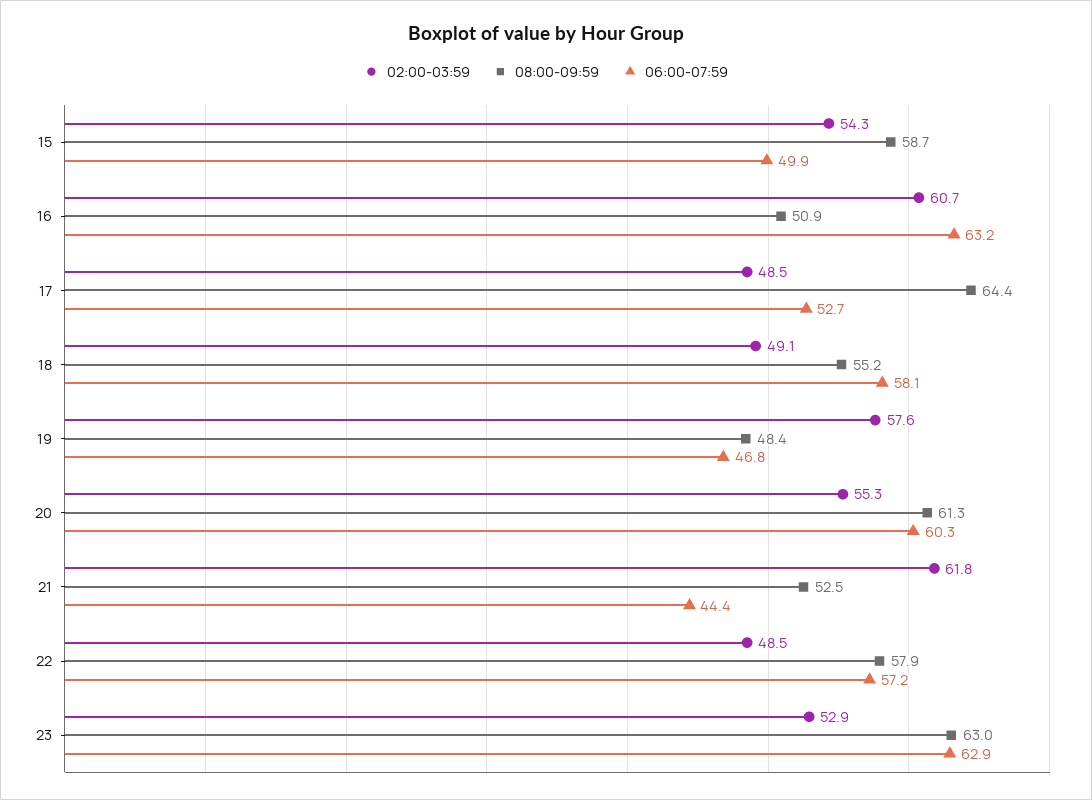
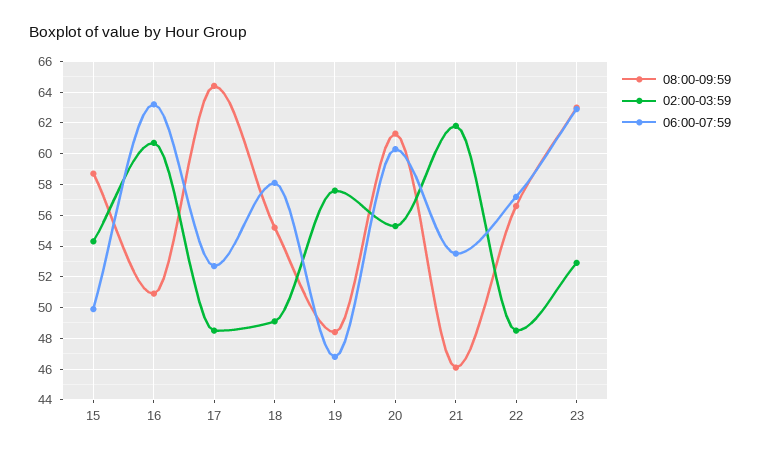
08:00-09:59, 21: 52.5 -> 46
06:00-07:59, 21: 44.4 -> 53.5
08:00-09:59, 22: 57.9 -> 56.5

